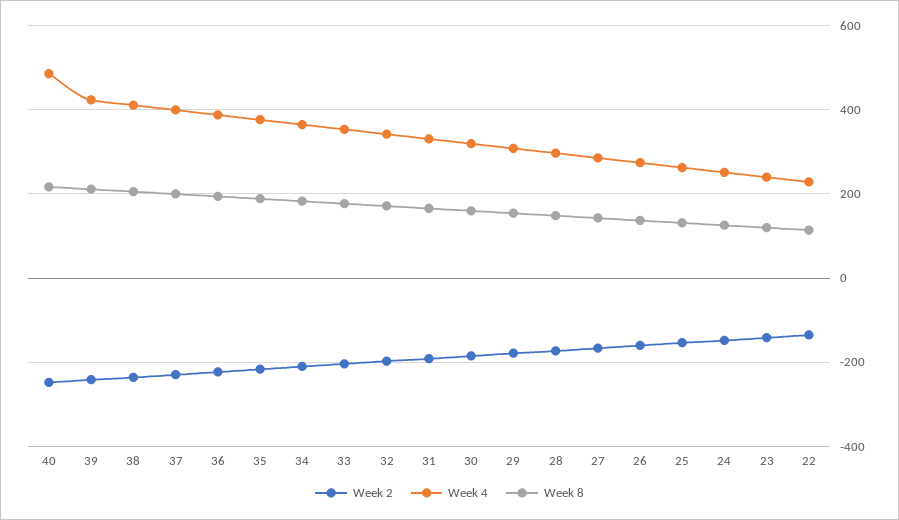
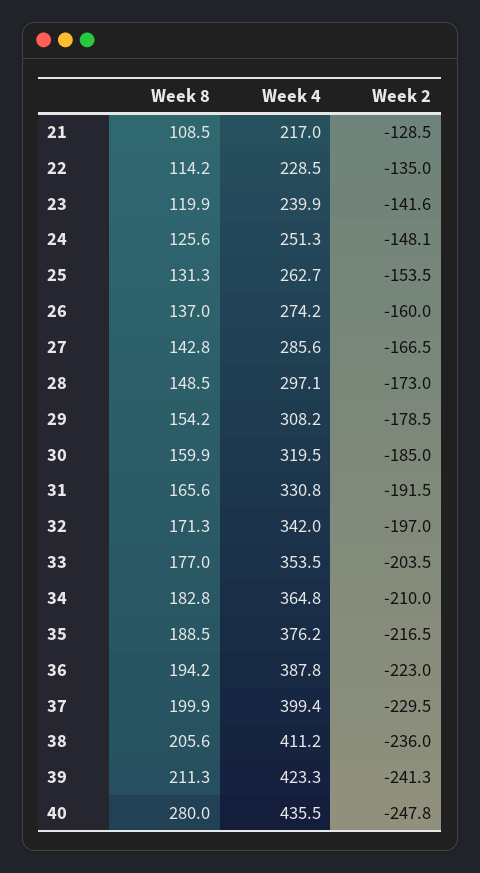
Week 4, 40: 480 -> 435.5
Week 8, 40: 220 -> 280
Week 8, 21: none -> 108.5
Week 4, 21: none -> 217
Week 2, 21: none -> -128.5

